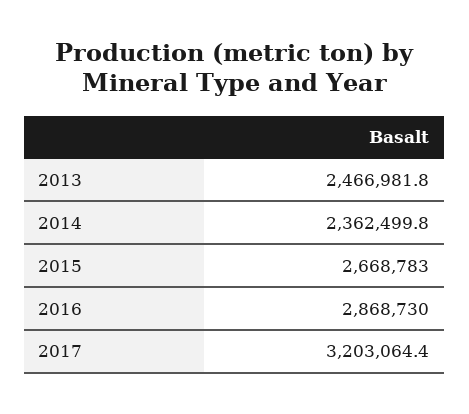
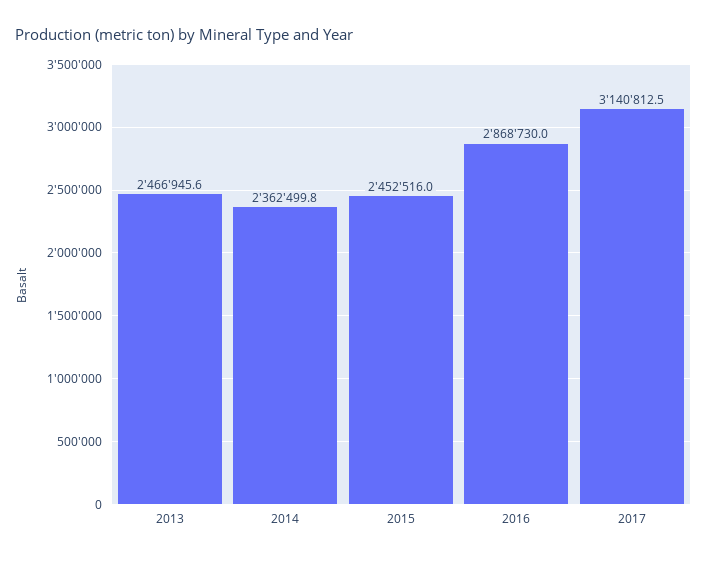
2013: 2466981.8 -> 2466945.6
2015: 2668783 -> 2452516
2017: 3203064.4 -> 3140812.5

